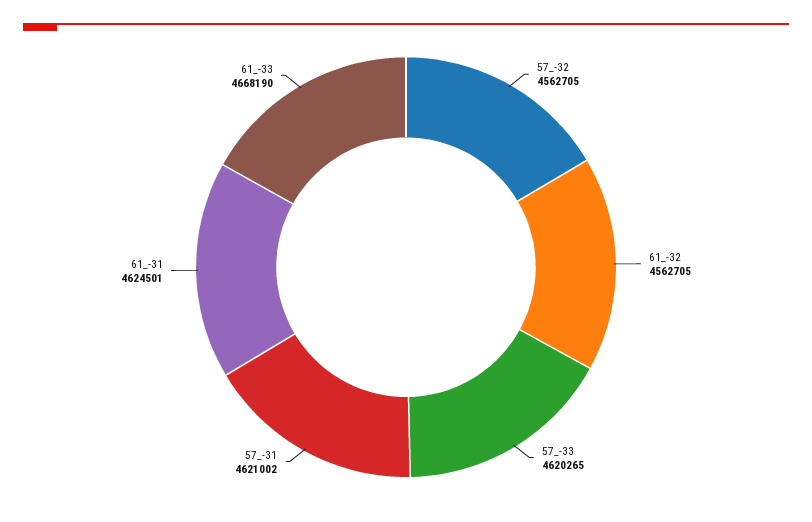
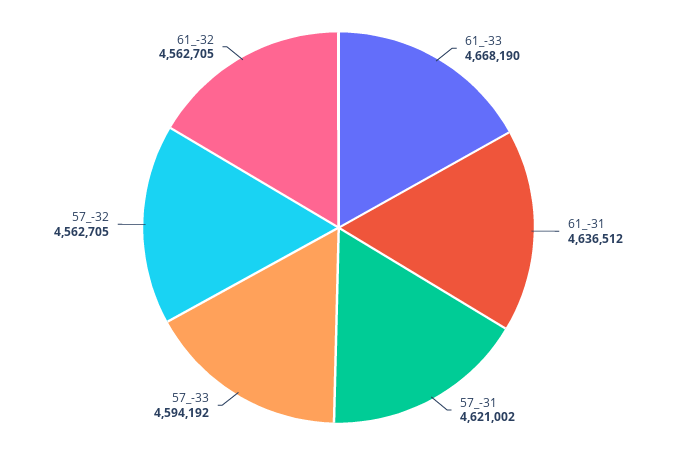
57_-33: 4620265 -> 4594192
61_-31: 4624501 -> 4636512

